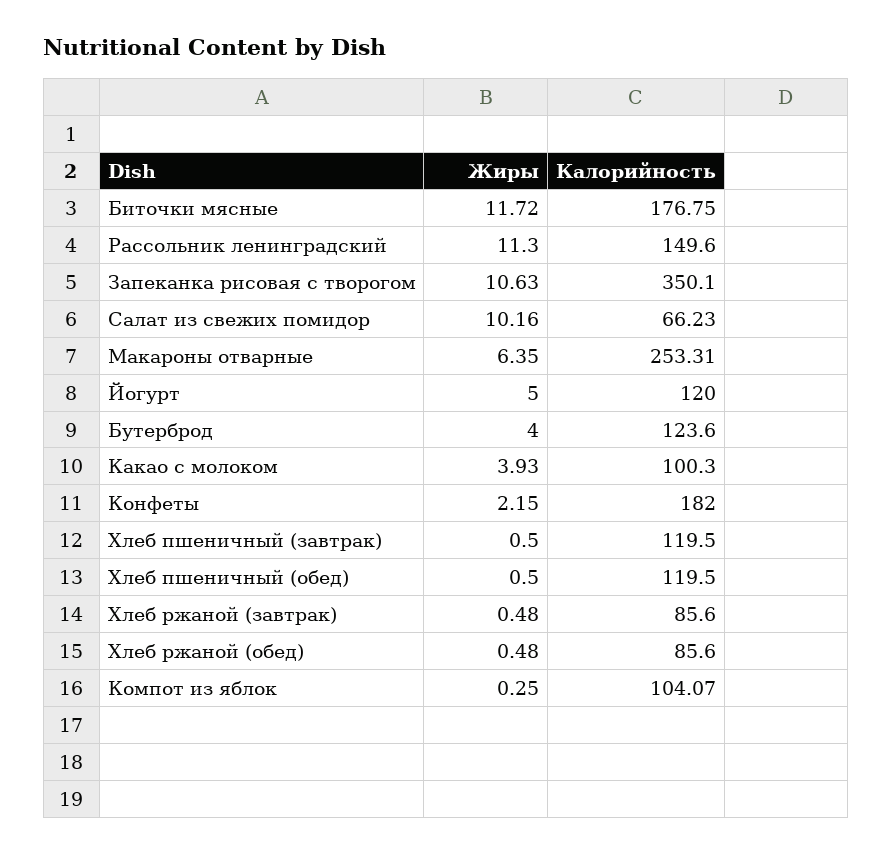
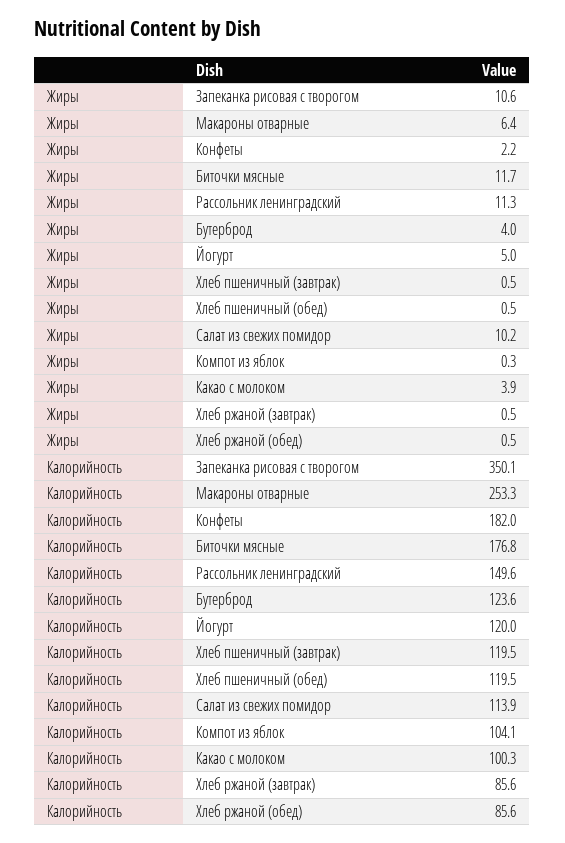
Калорийность, Салат из свежих помидор: 66.23 -> 113.9

